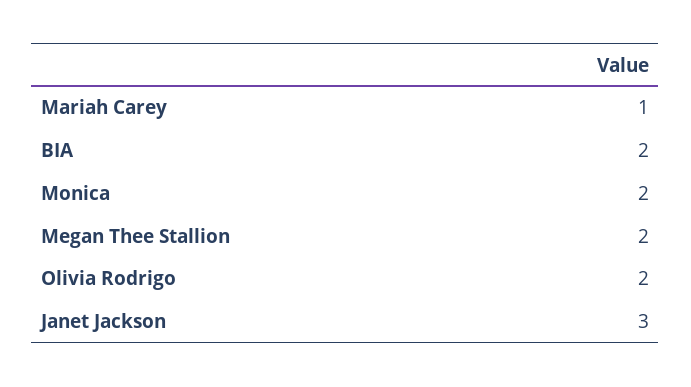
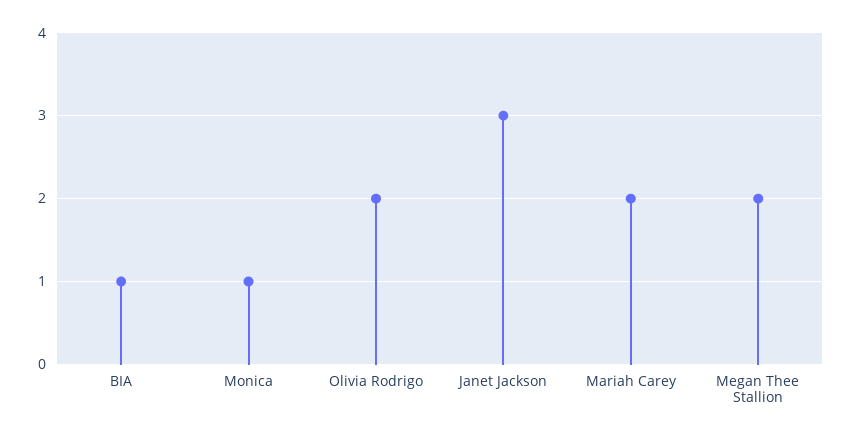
Mariah Carey: 1 -> 2
BIA: 2 -> 1
Monica: 2 -> 1

